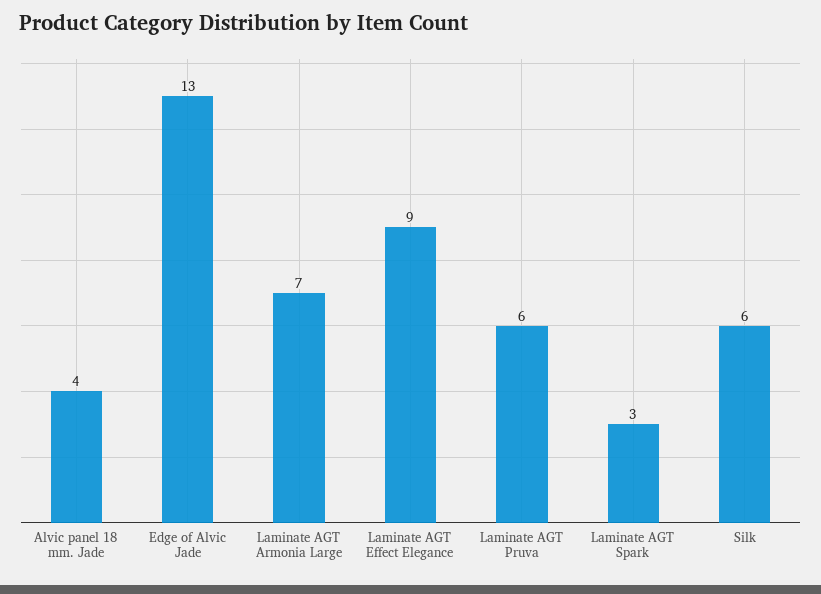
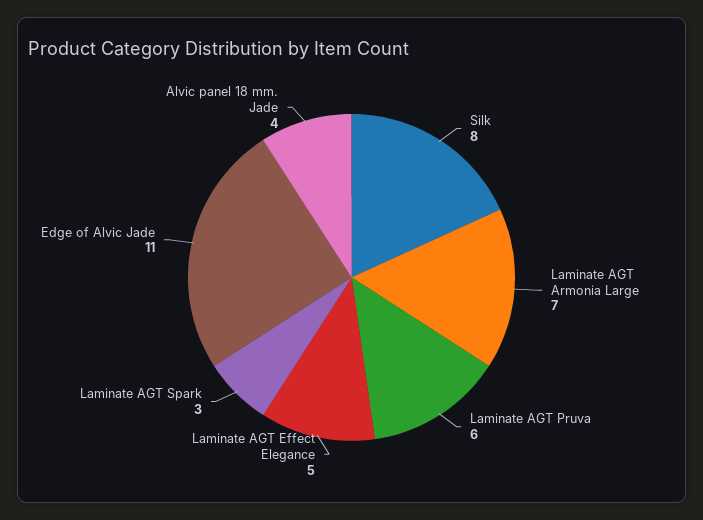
Edge of Alvic Jade: 13 -> 11
Laminate AGT Effect Elegance: 9 -> 5
Silk: 6 -> 8

